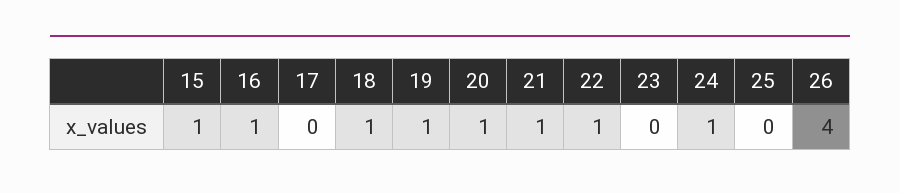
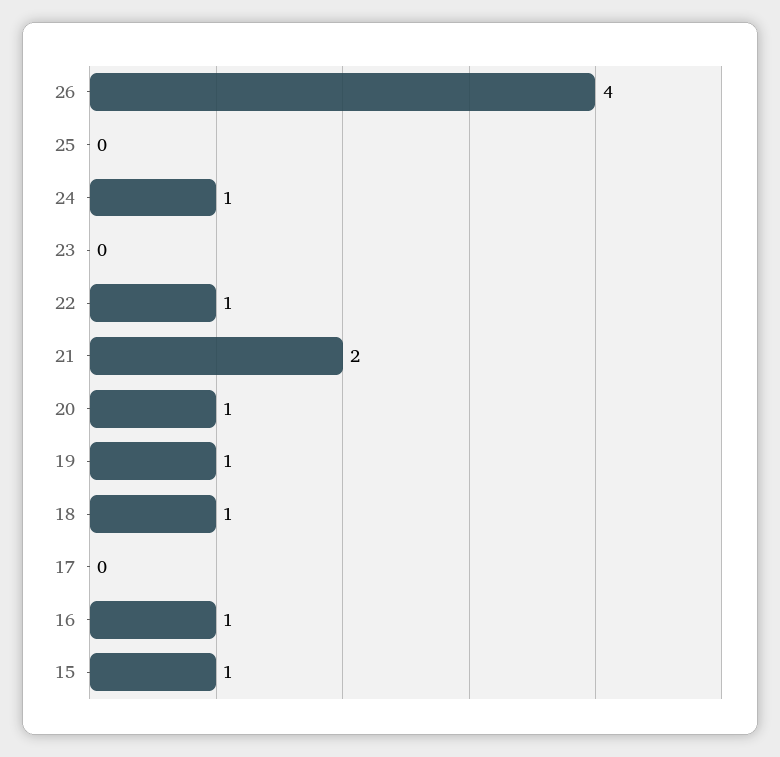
21: 1 -> 2

